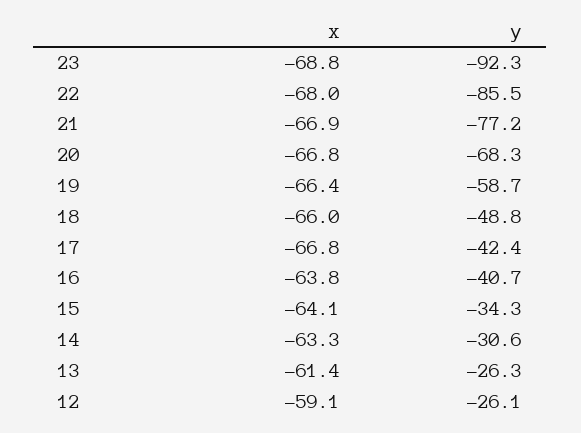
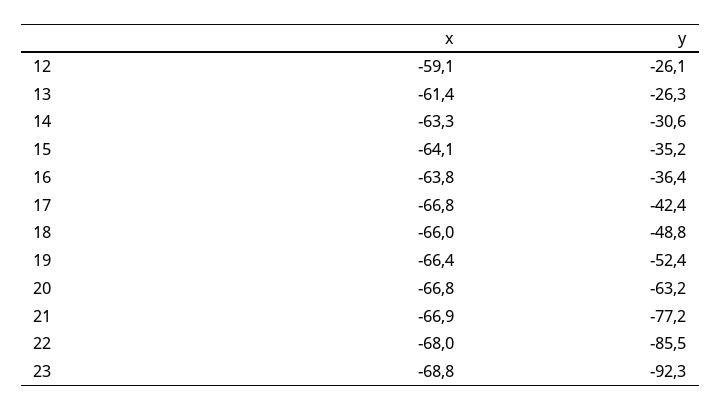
y, 20: -68.3 -> -63.2
y, 19: -58.7 -> -52.4
y, 16: -40.7 -> -36.4
y, 15: -34.3 -> -35.2

